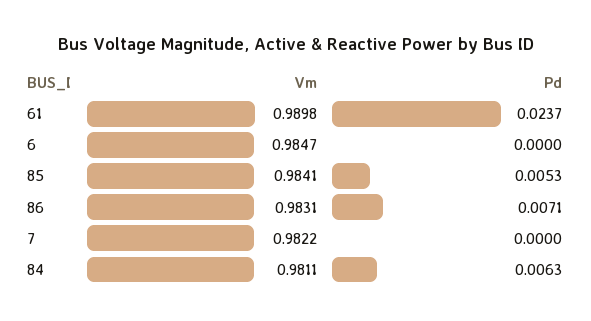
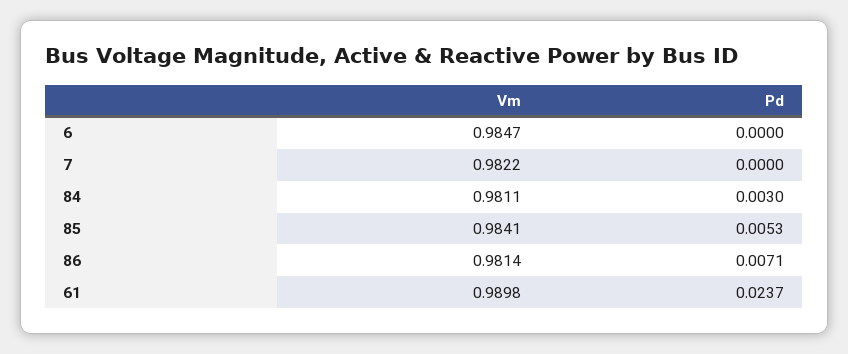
Vm, 86: 0.9831 -> 0.9814
Pd, 84: 0.0063 -> 0.003

